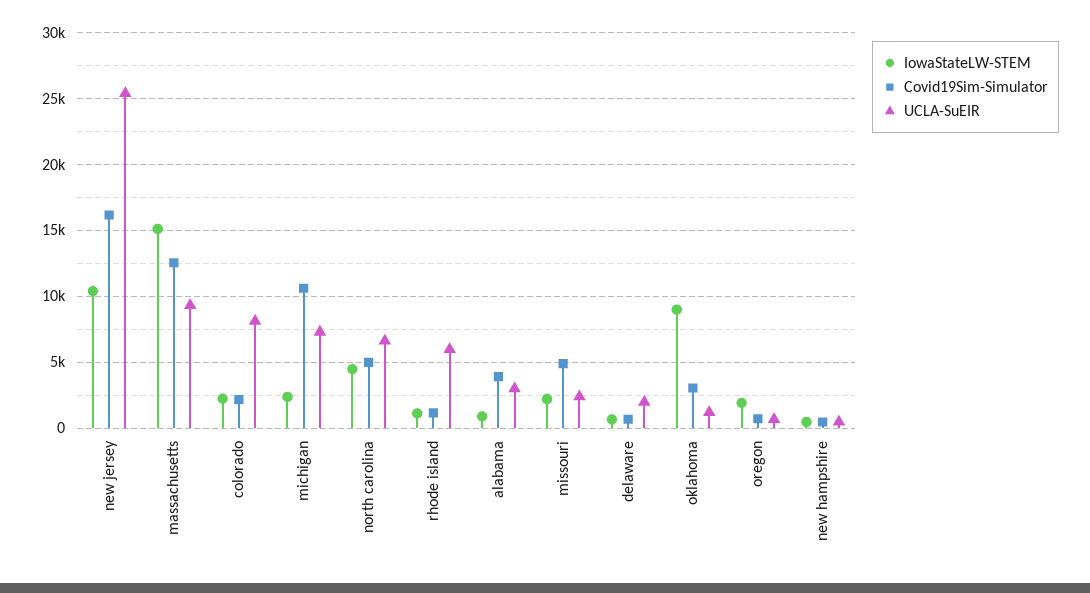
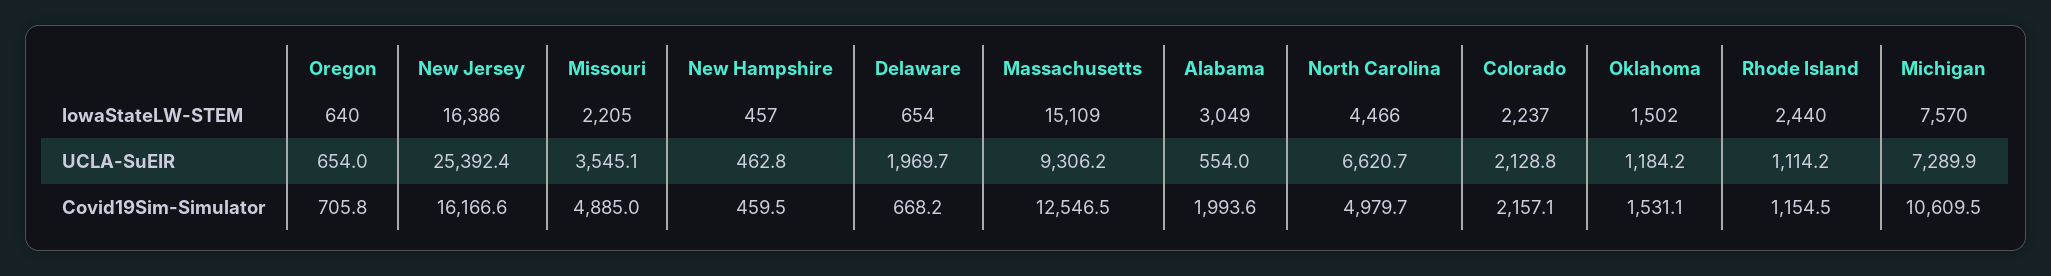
IowaStateLW-STEM, new jersey: 10500 -> 16386
UCLA-SuEIR, colorado: 8000 -> 2128.8
IowaStateLW-STEM, michigan: 2500 -> 7570
IowaStateLW-STEM, rhode island: 1000 -> 2440
UCLA-SuEIR, rhode island: 6000 -> 1114.2
IowaStateLW-STEM, alabama: 1000 -> 3049
Covid19Sim-Simulator, alabama: 4000 -> 1993.6
UCLA-SuEIR, alabama: 3000 -> 554
UCLA-SuEIR, missouri: 2500 -> 3545.1
IowaStateLW-STEM, oklahoma: 9000 -> 1502
Covid19Sim-Simulator, oklahoma: 3000 -> 1531.1
IowaStateLW-STEM, oregon: 2000 -> 640

